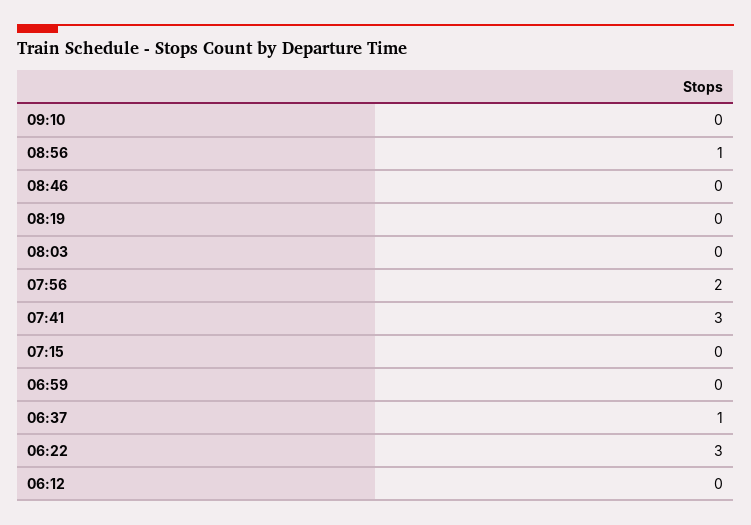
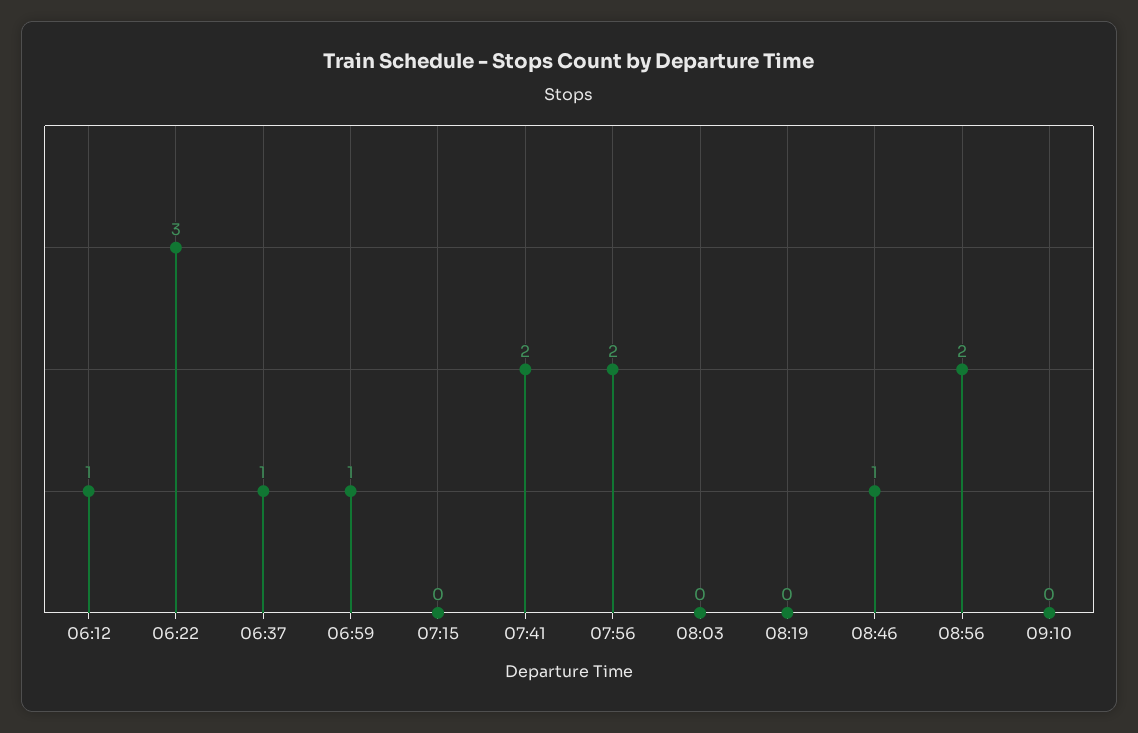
08:56: 1 -> 2
08:46: 0 -> 1
07:41: 3 -> 2
06:59: 0 -> 1
06:12: 0 -> 1

